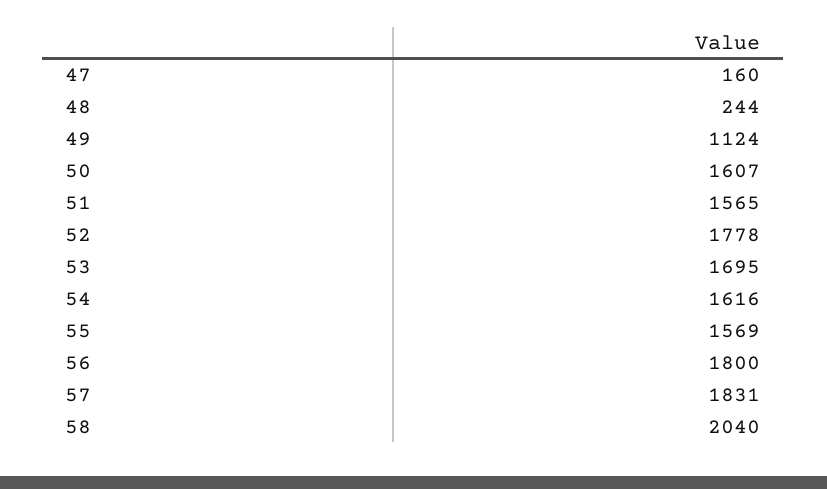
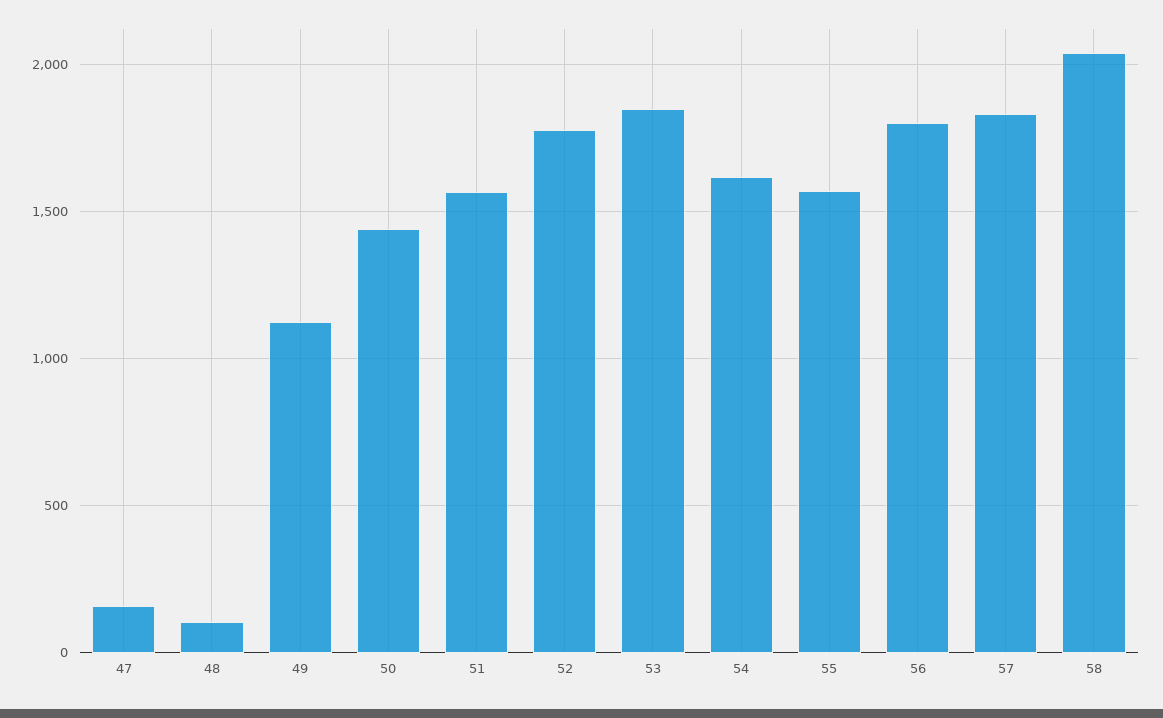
48: 244 -> 100
50: 1607 -> 1450
53: 1695 -> 1850

